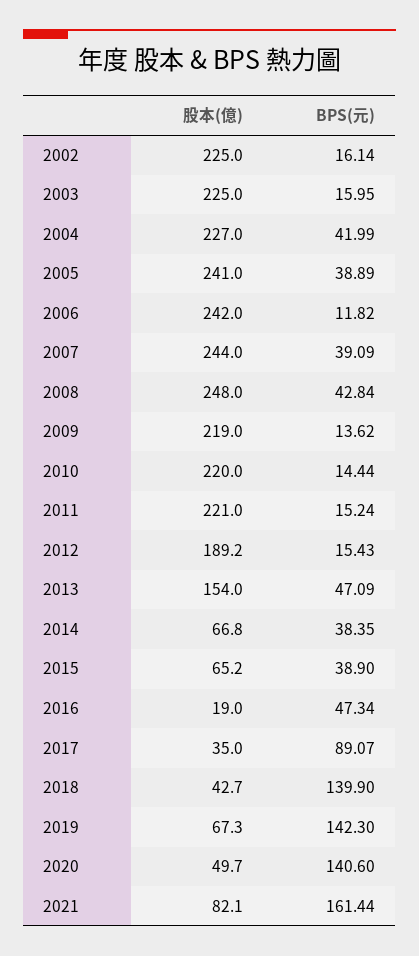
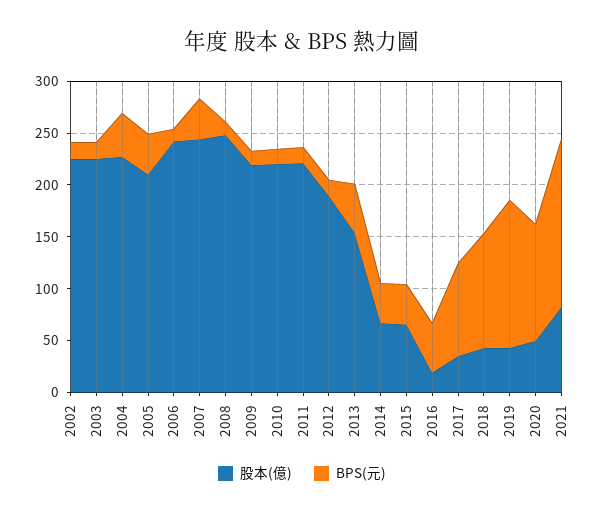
股本(億), 2005: 241 -> 210
BPS(元), 2008: 42.84 -> 10
BPS(元), 2018: 139.9 -> 110
股本(億), 2019: 67.3 -> 40
BPS(元), 2020: 140.6 -> 110

